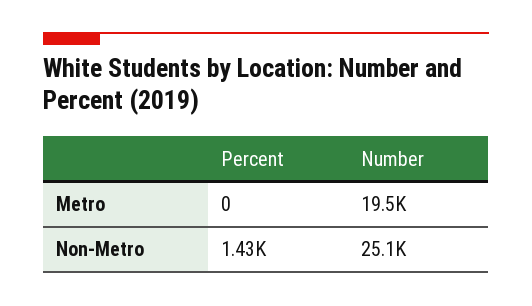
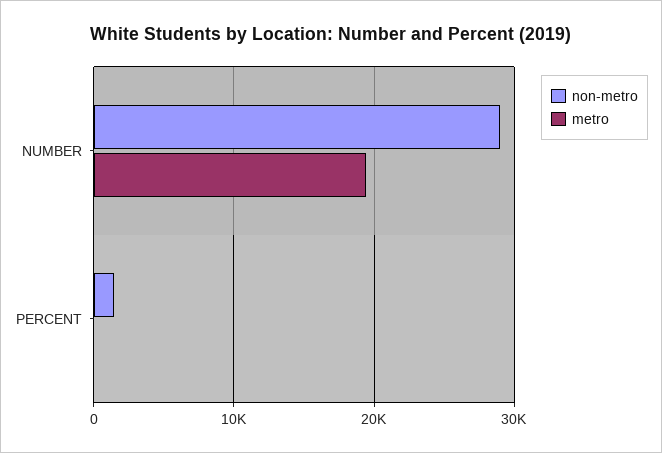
Non-Metro, Number: 25100 -> 29000

